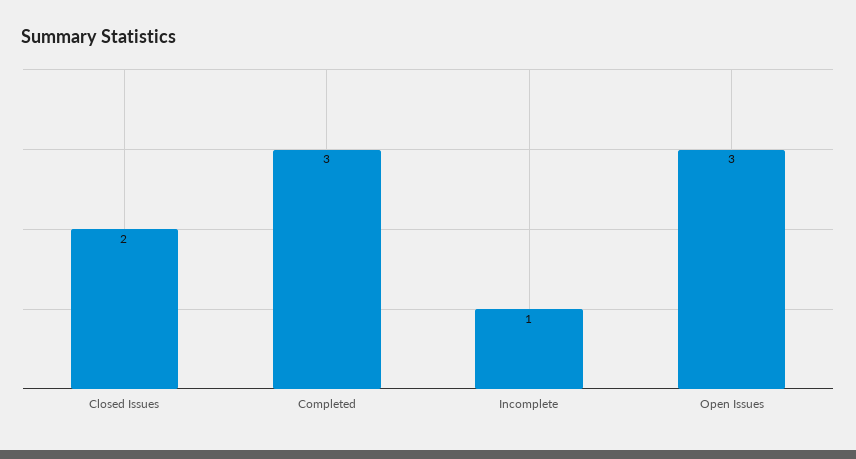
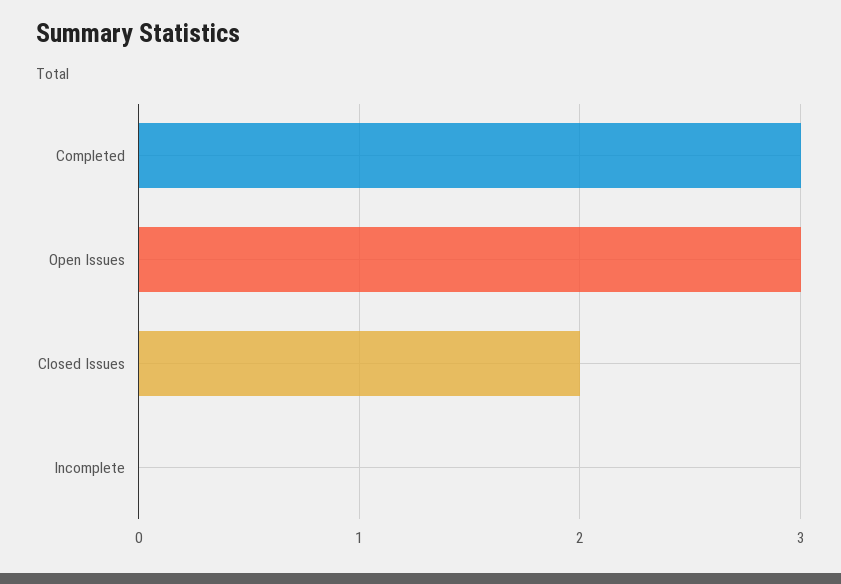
Incomplete: 1 -> 0

